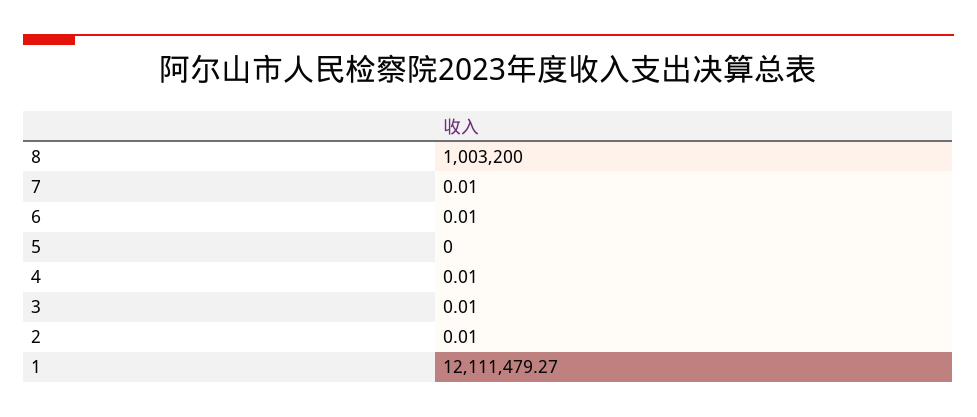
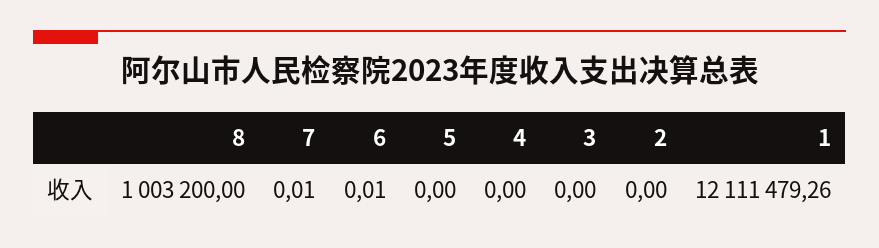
4: 0.01 -> 0
3: 0.01 -> 0
2: 0.01 -> 0
1: 12111479.27 -> 12111479.26

